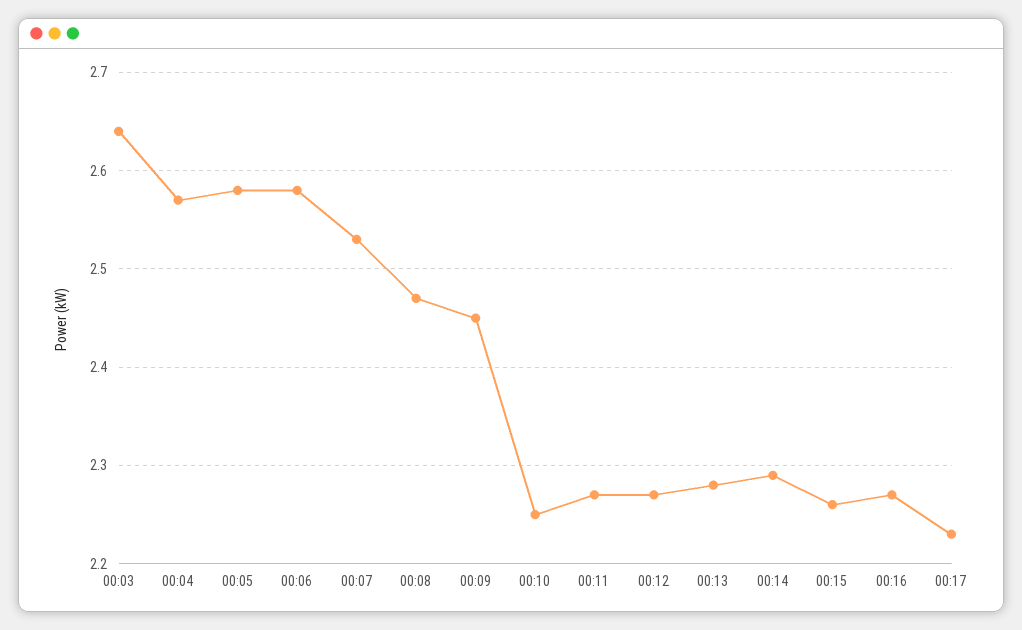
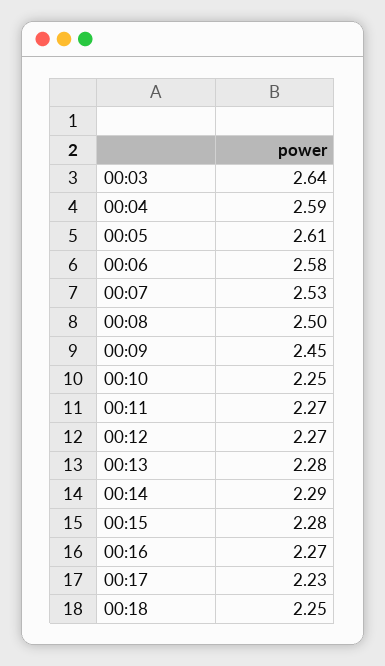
00:04: 2.57 -> 2.59
00:05: 2.58 -> 2.61
00:08: 2.47 -> 2.5
00:15: 2.26 -> 2.28
00:18: none -> 2.25

